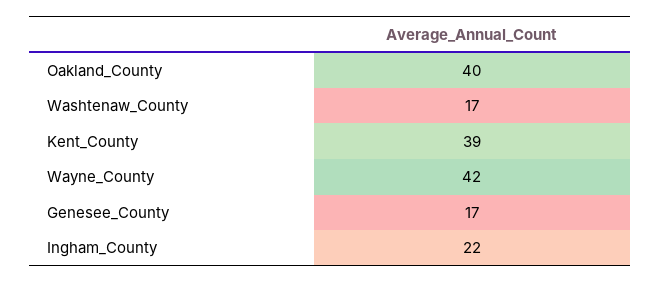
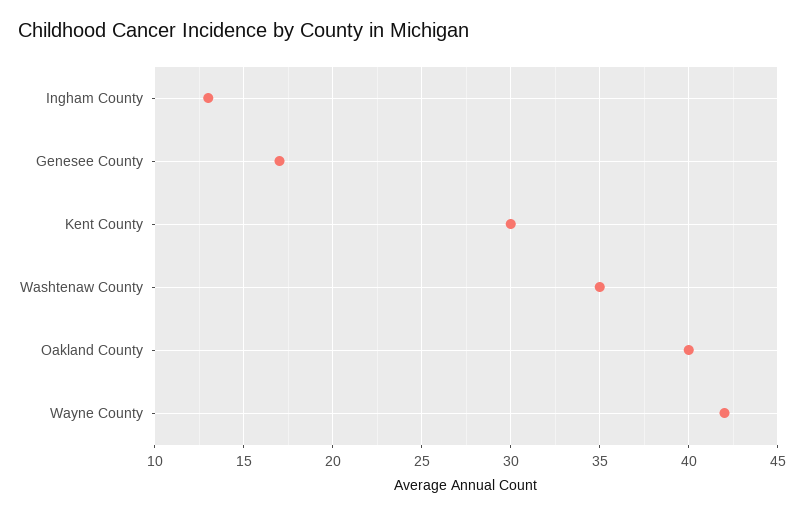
Washtenaw_County: 17 -> 35
Kent_County: 39 -> 30
Ingham_County: 22 -> 13

